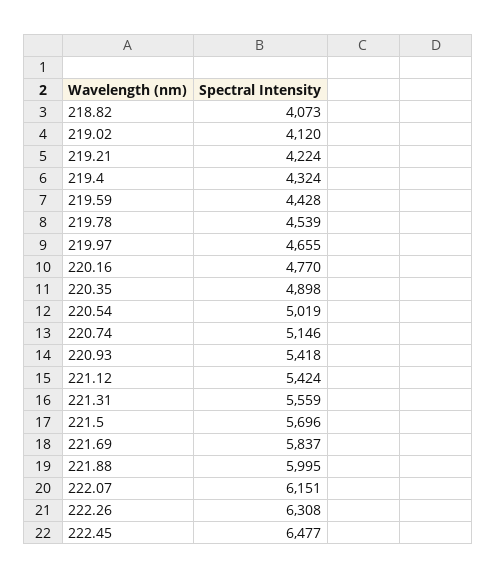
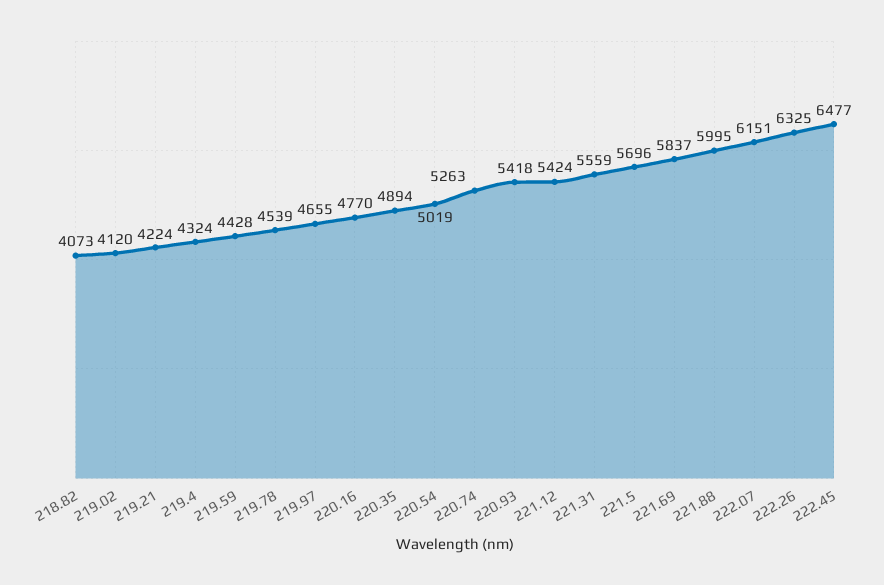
220.35: 4898 -> 4894
220.74: 5146 -> 5263
222.26: 6308 -> 6325

